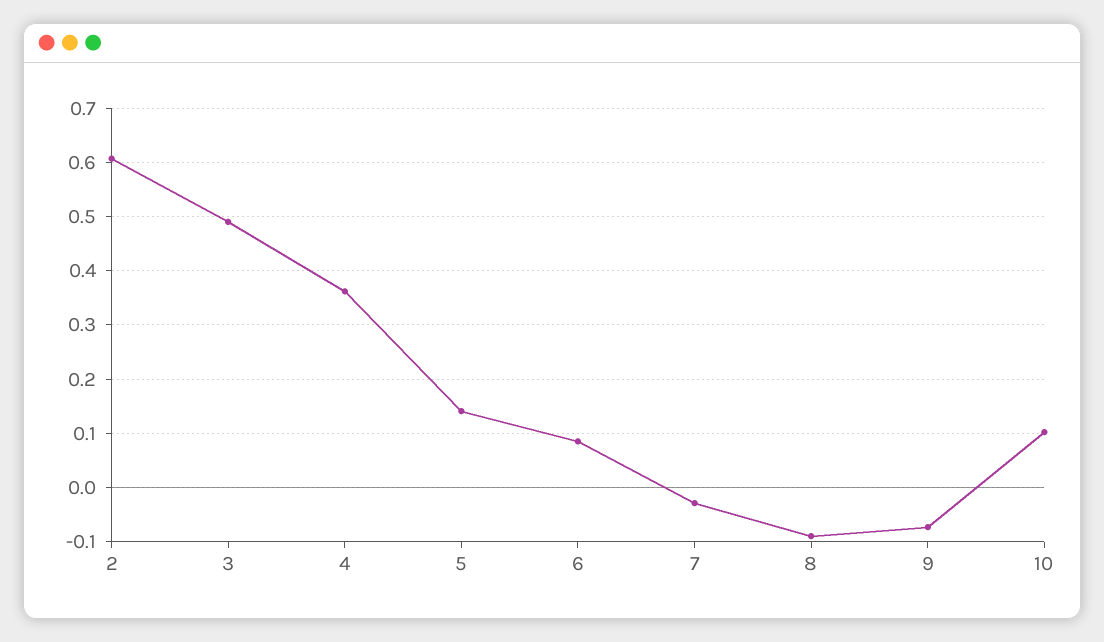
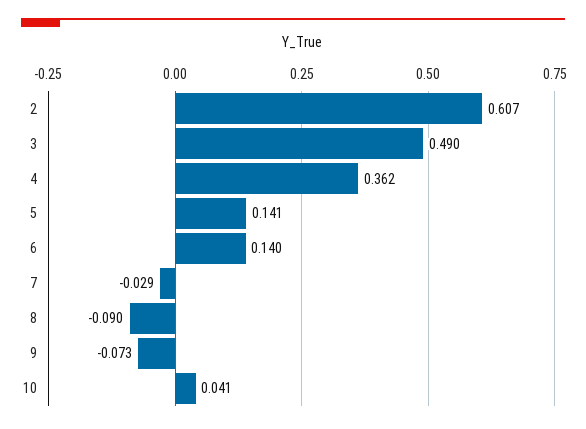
6: 0.08 -> 0.14
10: 0.1 -> 0.041

